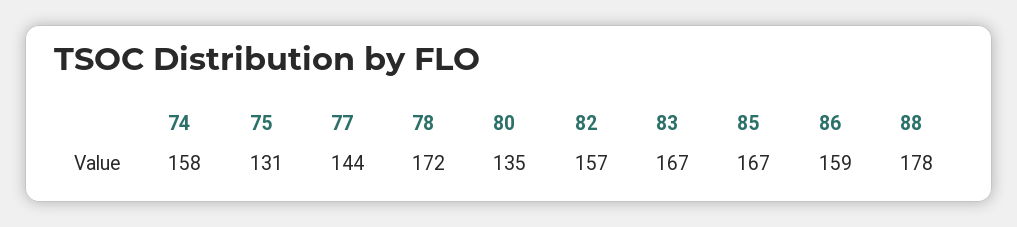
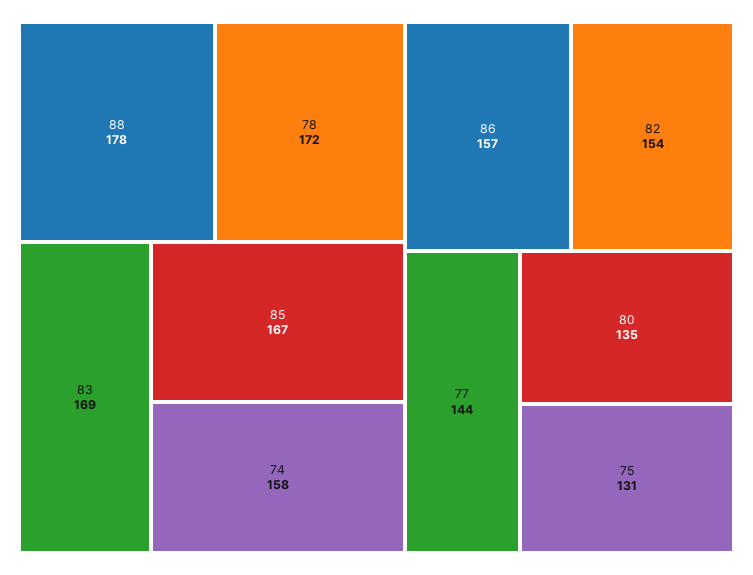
82: 157 -> 154
83: 167 -> 169
86: 159 -> 157

